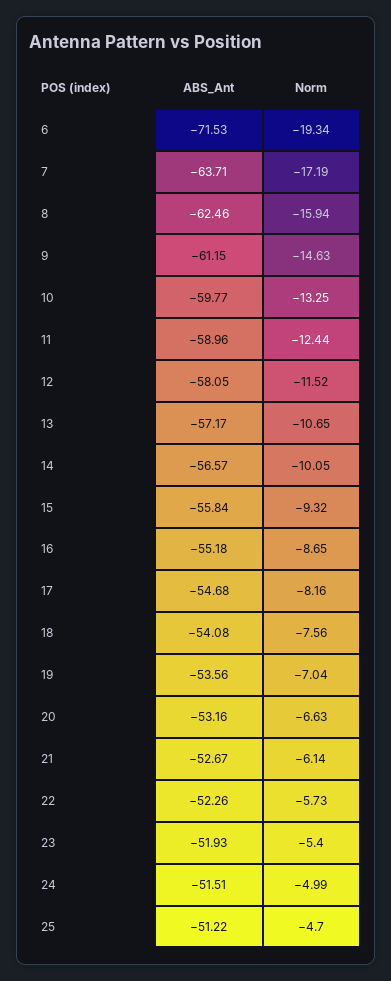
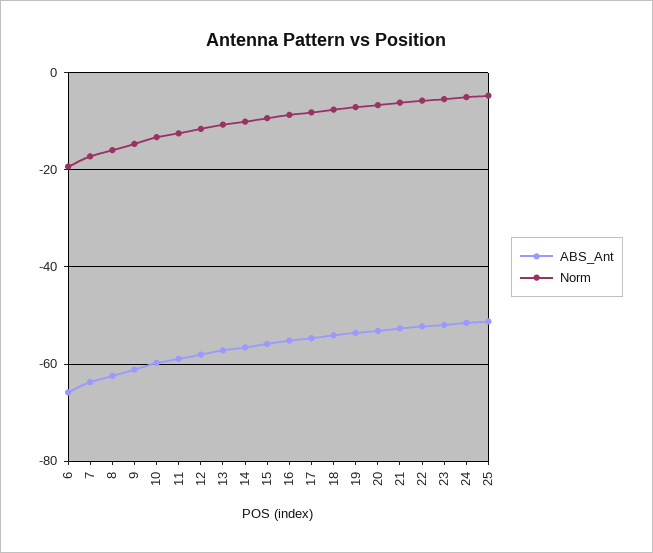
ABS_Ant, 6: -71.53 -> -66

